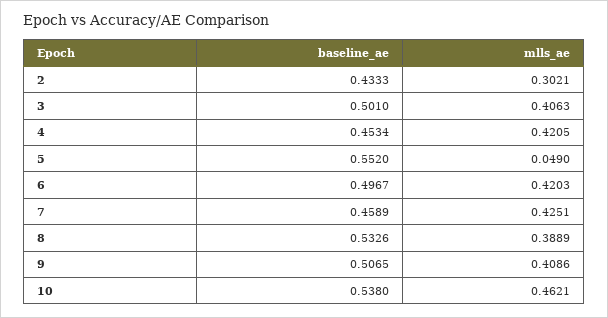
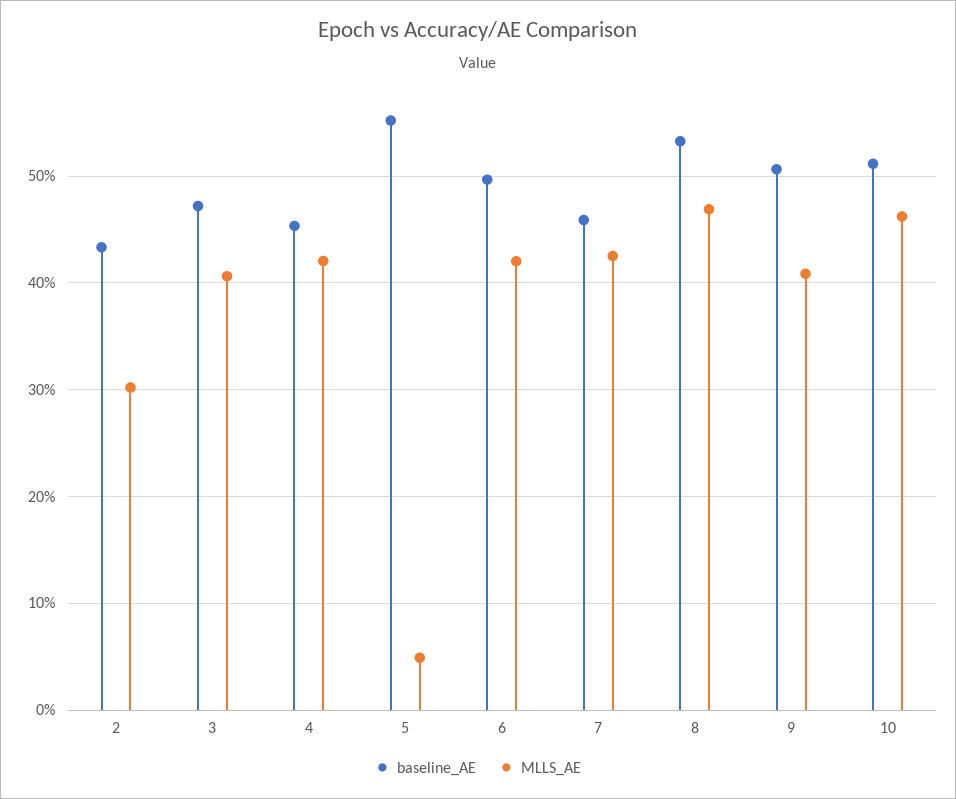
baseline_ae, 3: 0.501 -> 0.47
mlls_ae, 8: 0.3889 -> 0.47
baseline_ae, 10: 0.538 -> 0.51

